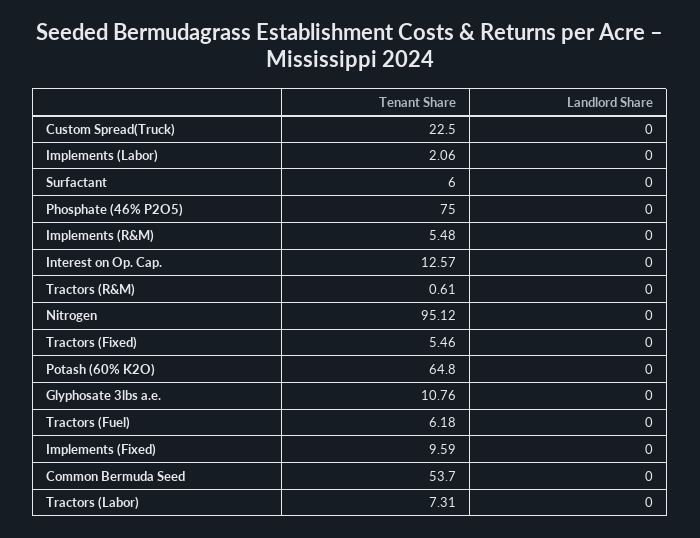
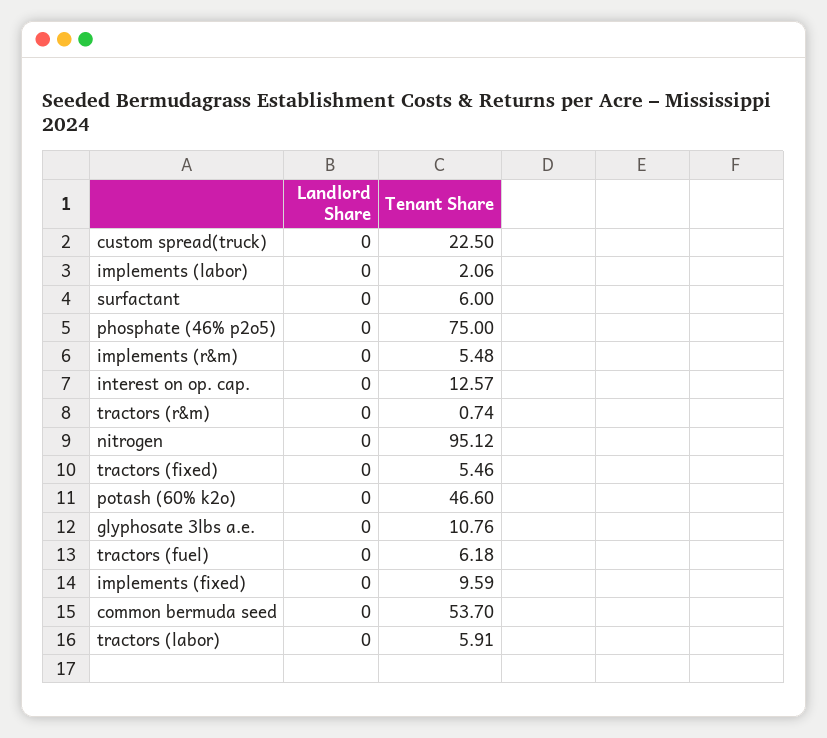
Tenant Share, Tractors (R&M): 0.61 -> 0.74
Tenant Share, Potash (60% K2O): 64.8 -> 46.6
Tenant Share, Tractors (Labor): 7.31 -> 5.91

